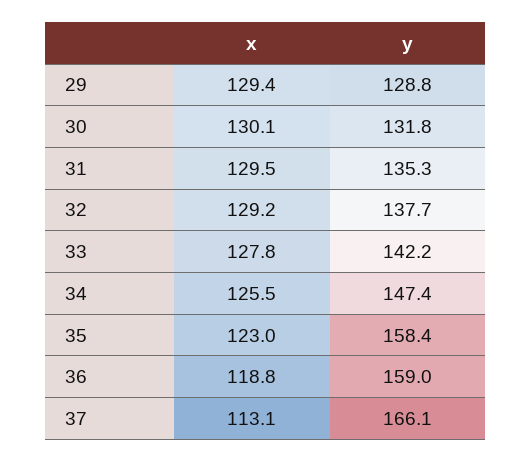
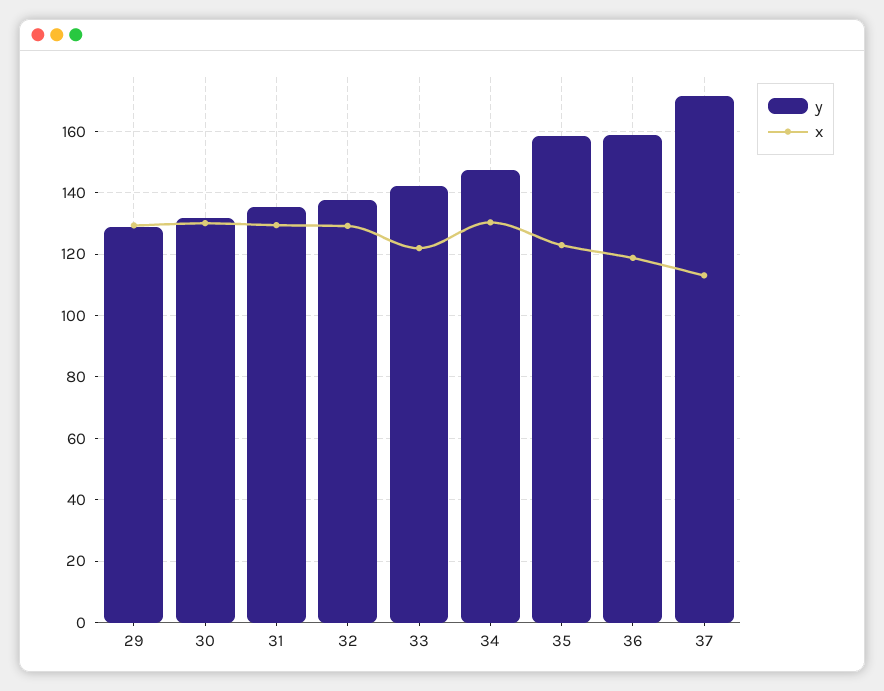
x, 33: 127.8 -> 122
x, 34: 125.5 -> 130
y, 37: 166.1 -> 172

